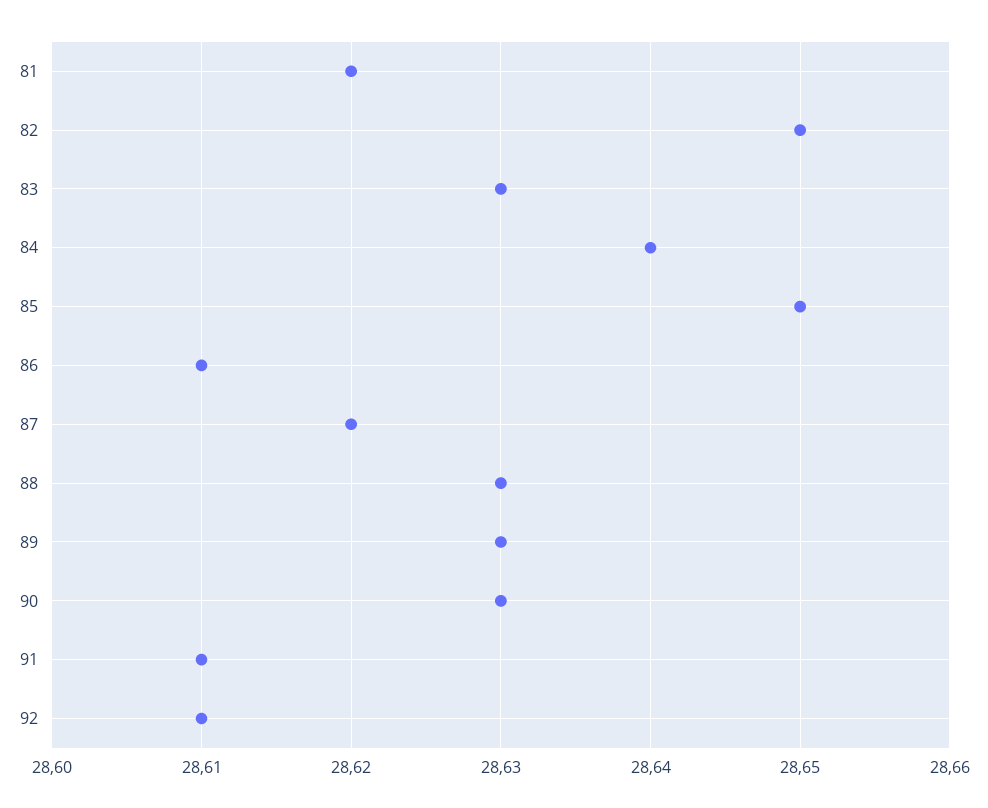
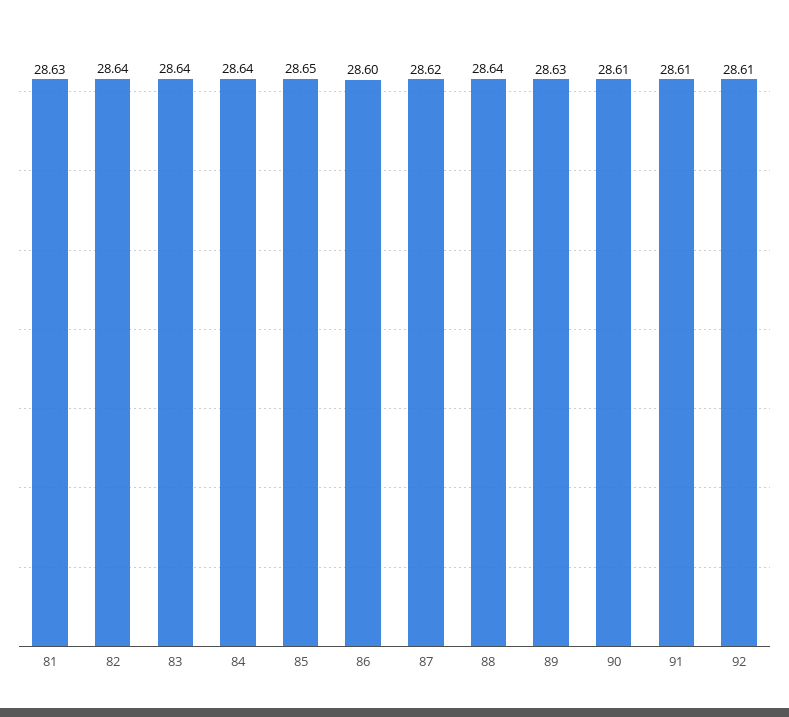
81: 28.62 -> 28.63
82: 28.65 -> 28.64
83: 28.63 -> 28.64
86: 28.61 -> 28.6
88: 28.63 -> 28.64
90: 28.63 -> 28.61

